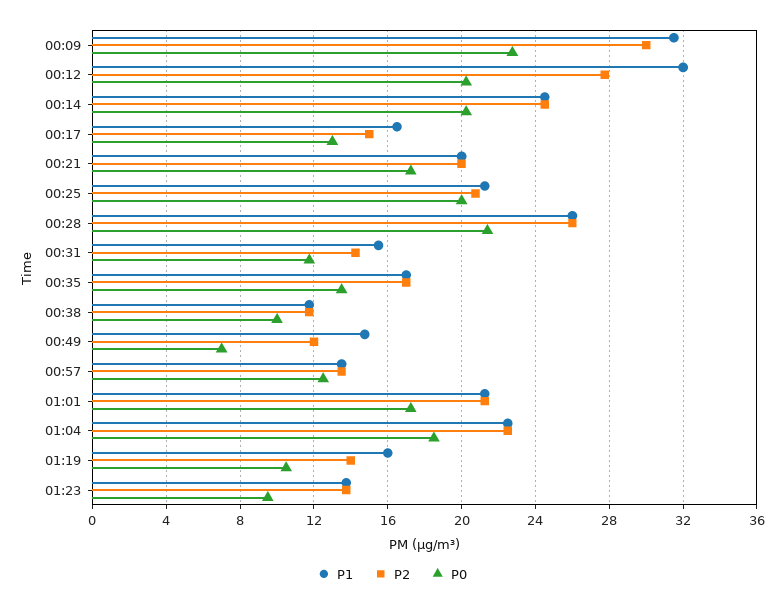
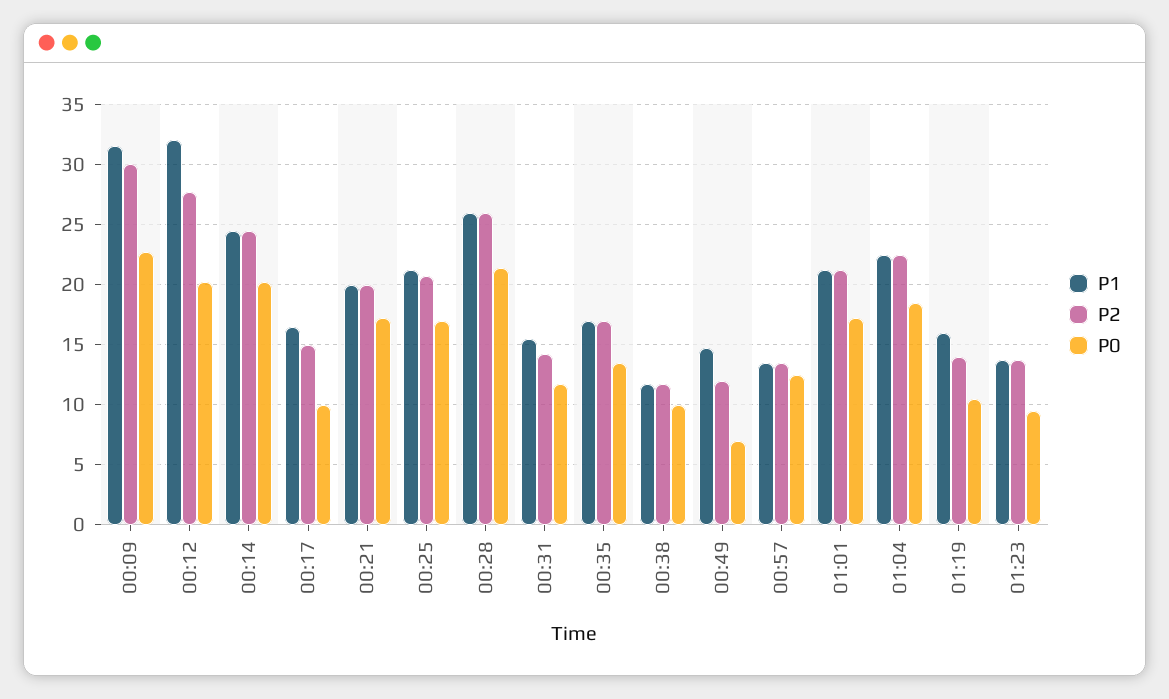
P0, 00:17: 13 -> 10
P0, 00:25: 20 -> 17

